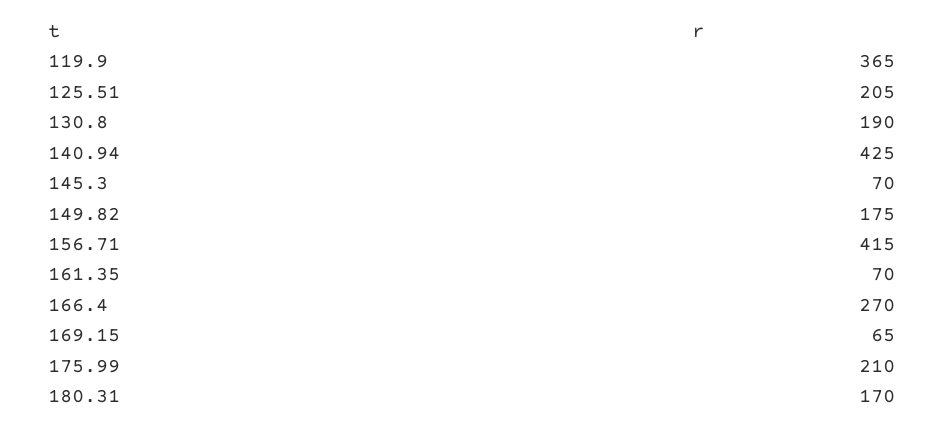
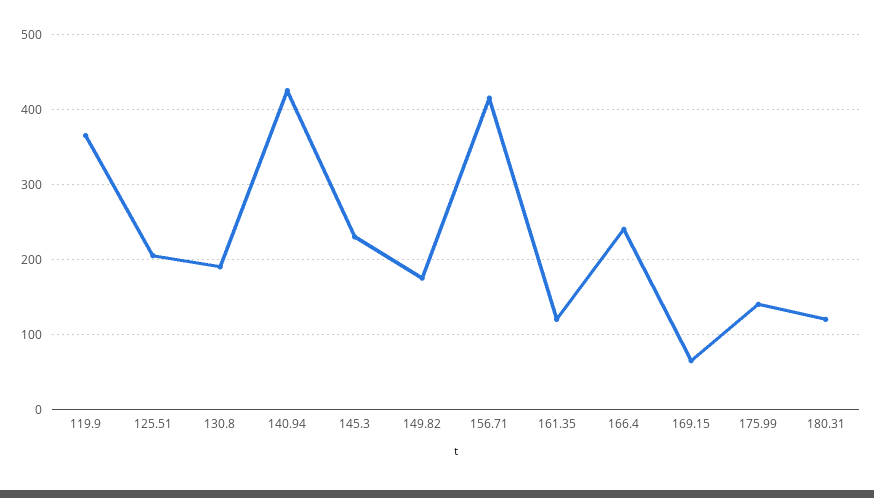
145.3: 70 -> 230
161.35: 70 -> 120
166.4: 270 -> 240
175.99: 210 -> 140
180.31: 170 -> 120

